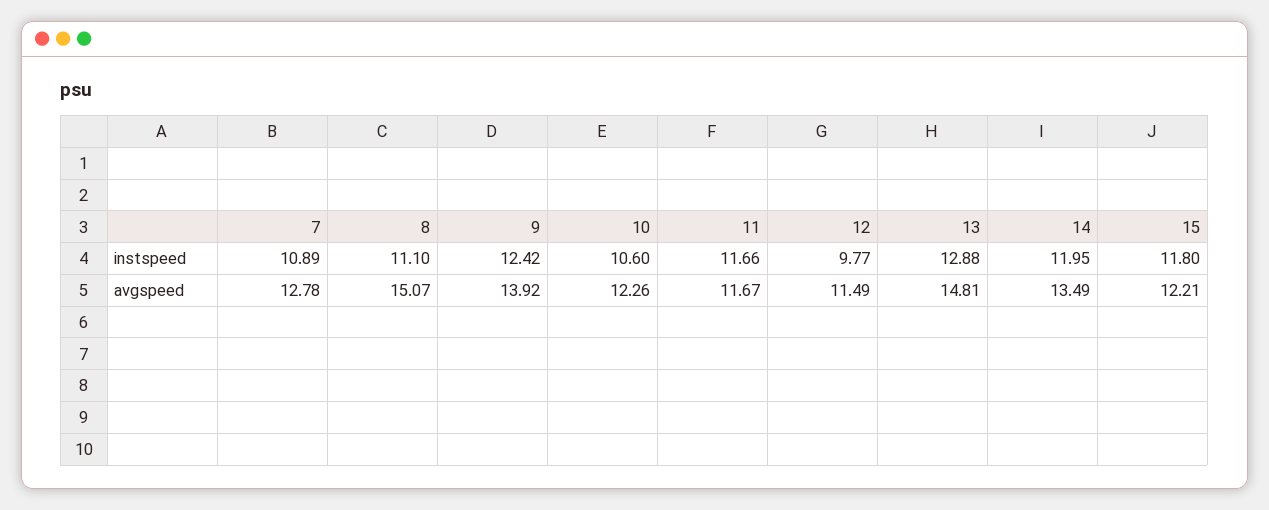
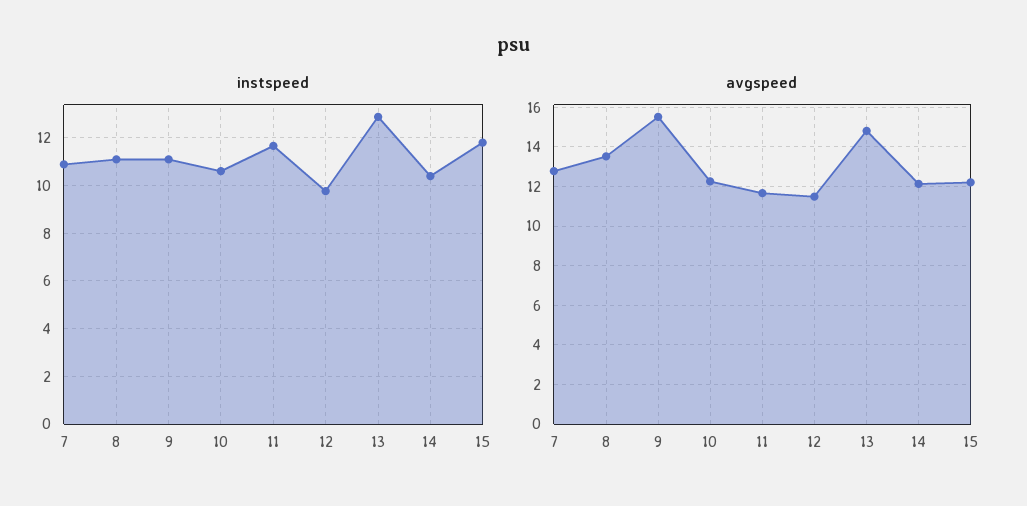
instspeed, 9: 12.42 -> 11
instspeed, 14: 11.95 -> 10.5
avgspeed, 8: 15.07 -> 13.5
avgspeed, 9: 13.92 -> 15.5
avgspeed, 14: 13.49 -> 12

